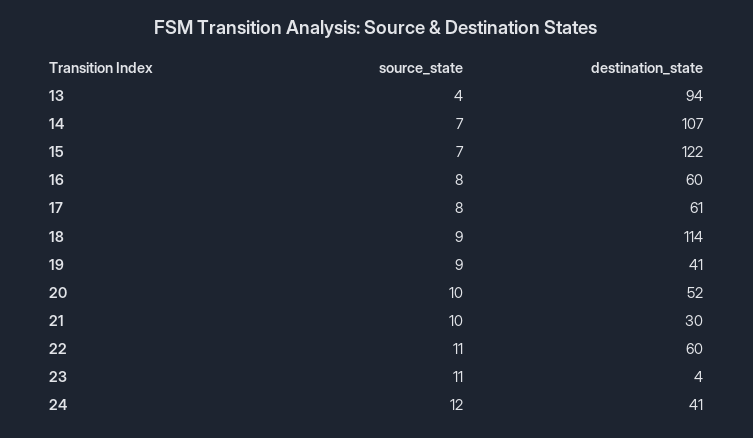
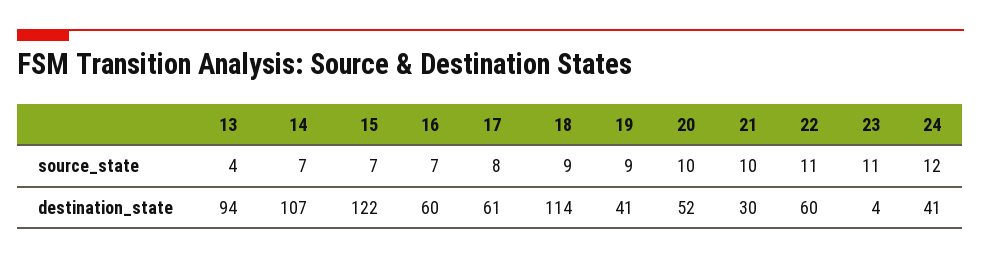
source_state, 16: 8 -> 7

